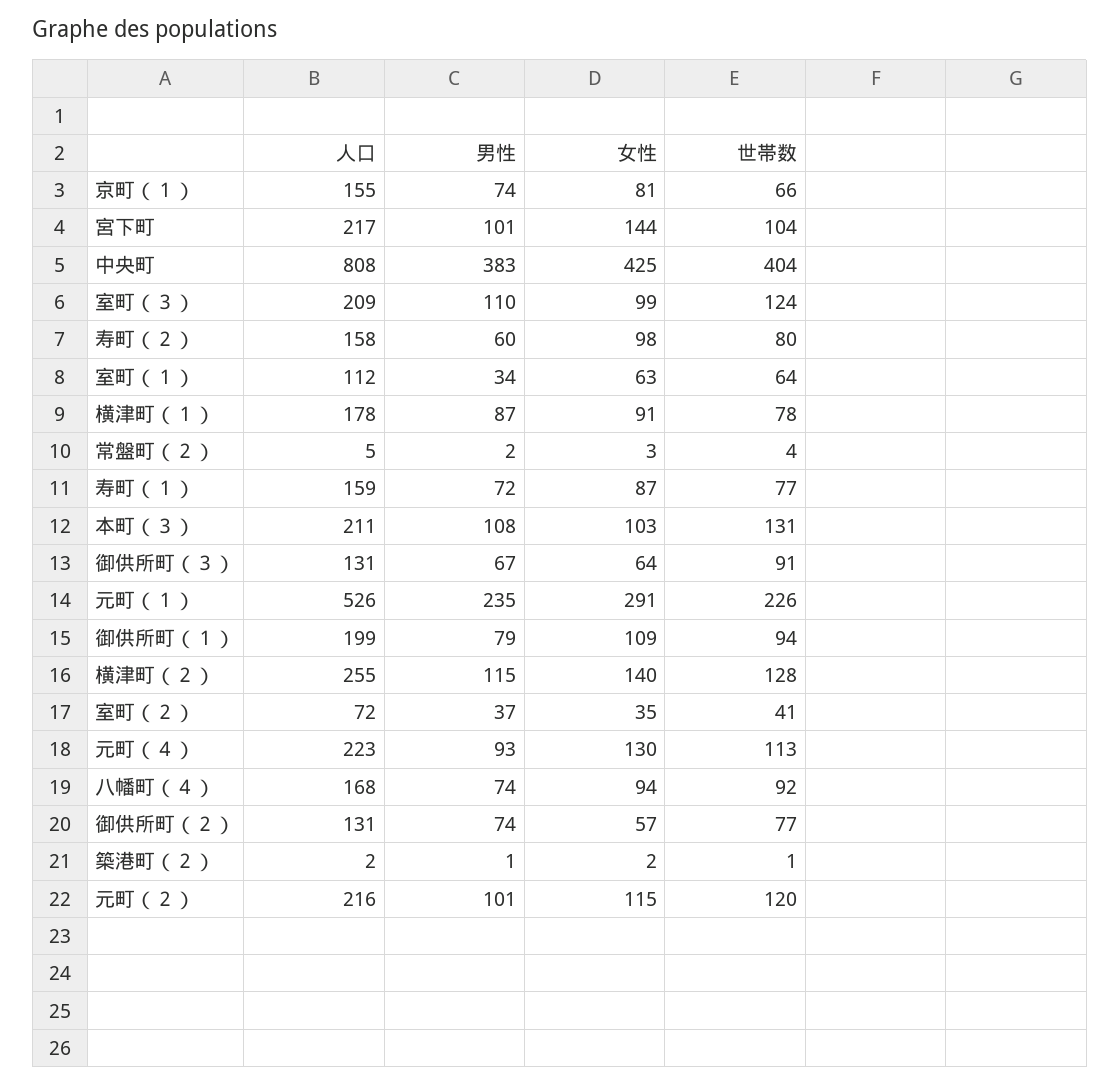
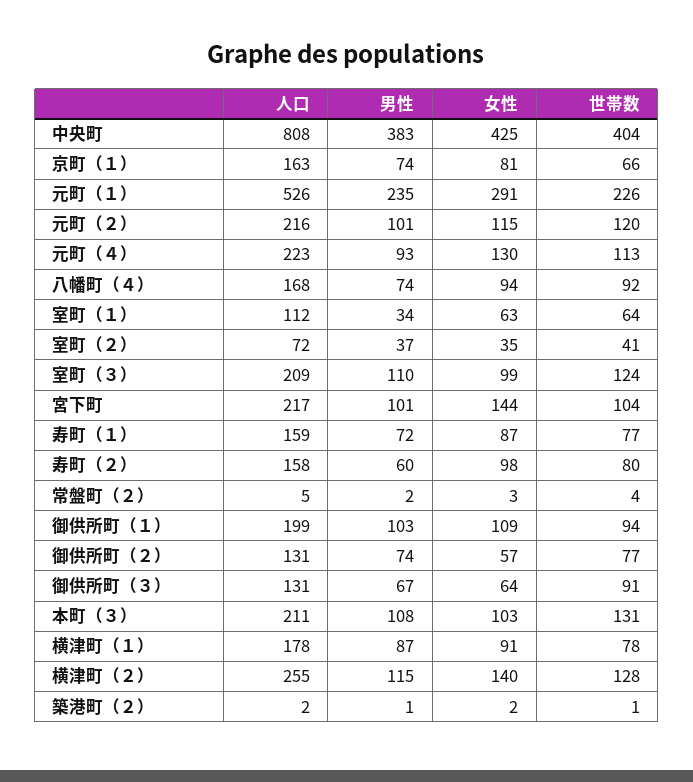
人口, 京町（１）: 155 -> 163
男性, 御供所町（１）: 79 -> 103

